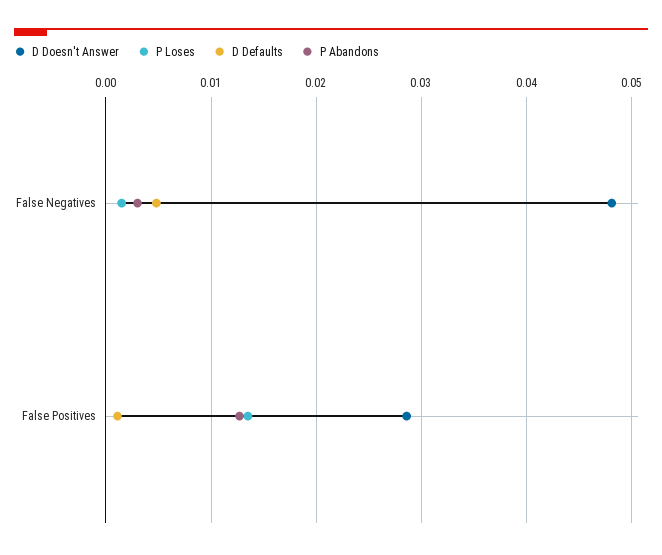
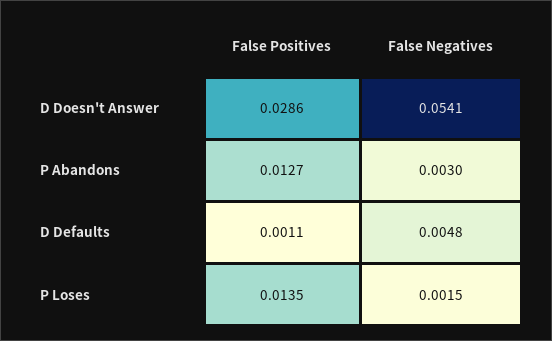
D Doesn't Answer, False Negatives: 0.048 -> 0.0541

